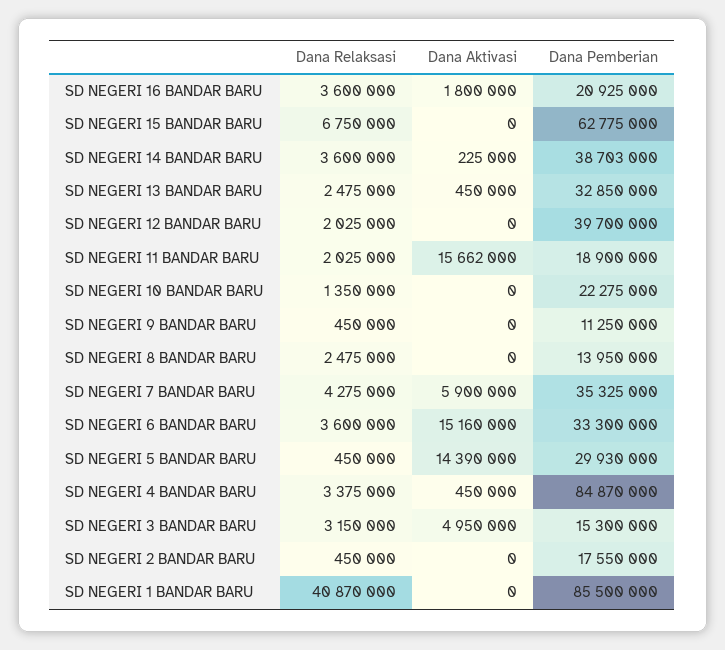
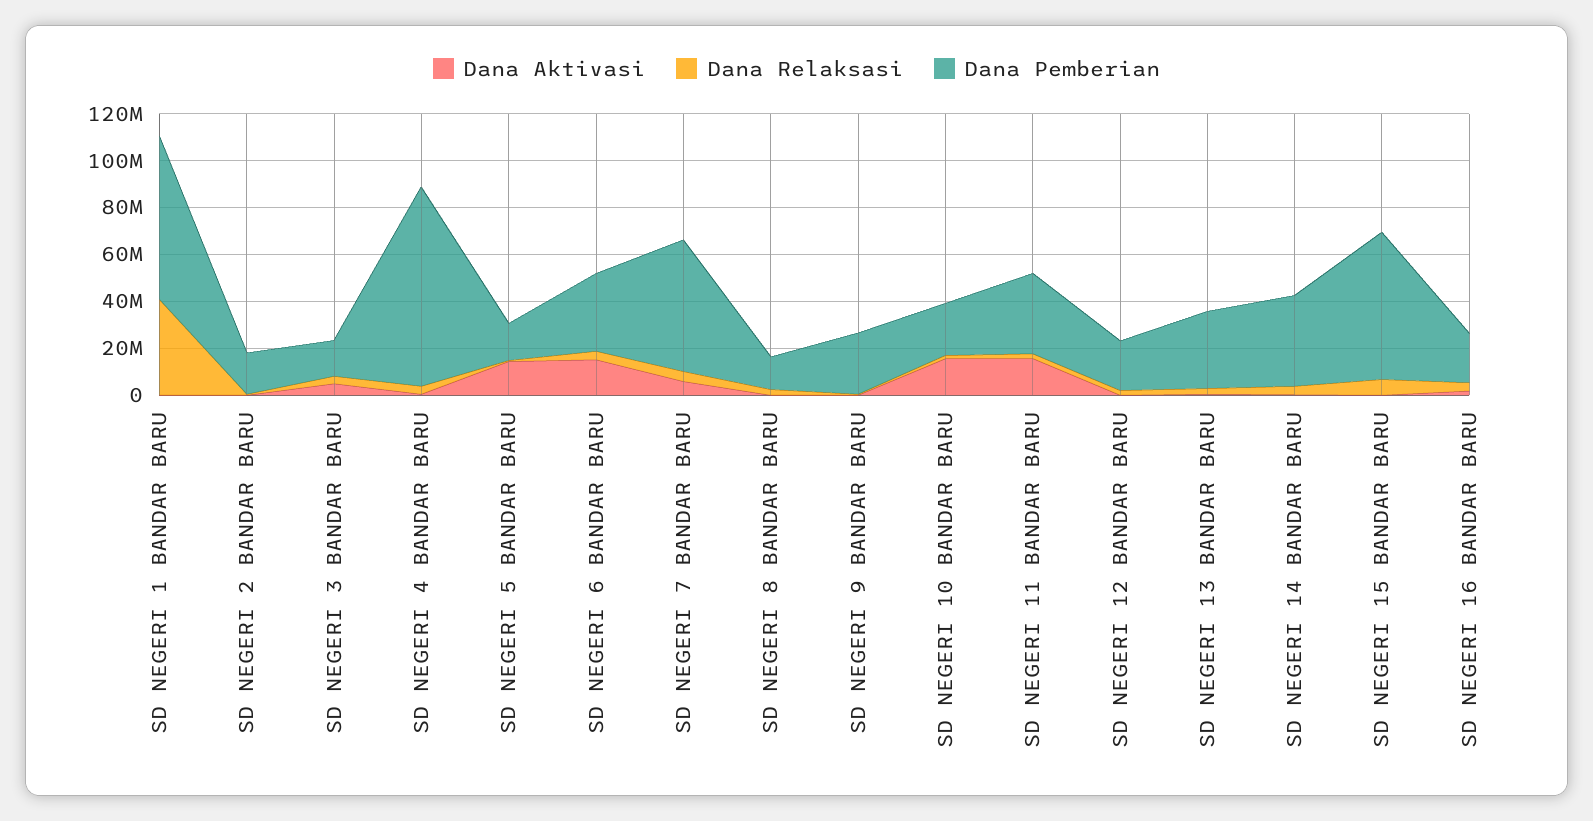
Dana Pemberian, SD NEGERI 12 BANDAR BARU: 39700000 -> 20000000
Dana Pemberian, SD NEGERI 11 BANDAR BARU: 18900000 -> 35000000
Dana Aktivasi, SD NEGERI 10 BANDAR BARU: 0 -> 15000000
Dana Pemberian, SD NEGERI 9 BANDAR BARU: 11250000 -> 25000000
Dana Pemberian, SD NEGERI 7 BANDAR BARU: 35325000 -> 55000000
Dana Pemberian, SD NEGERI 5 BANDAR BARU: 29930000 -> 15000000
Dana Pemberian, SD NEGERI 1 BANDAR BARU: 85500000 -> 70000000

